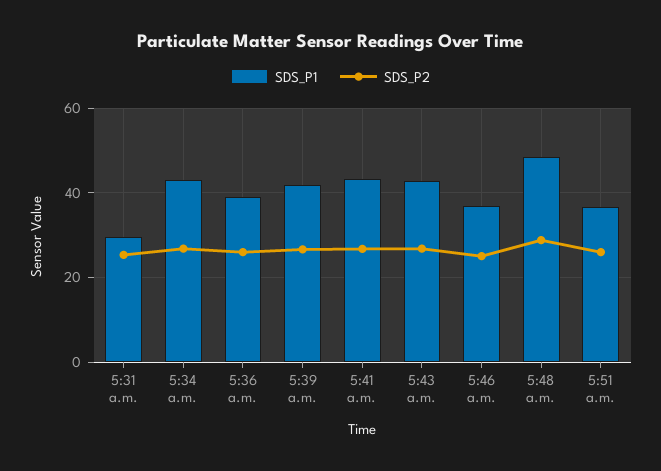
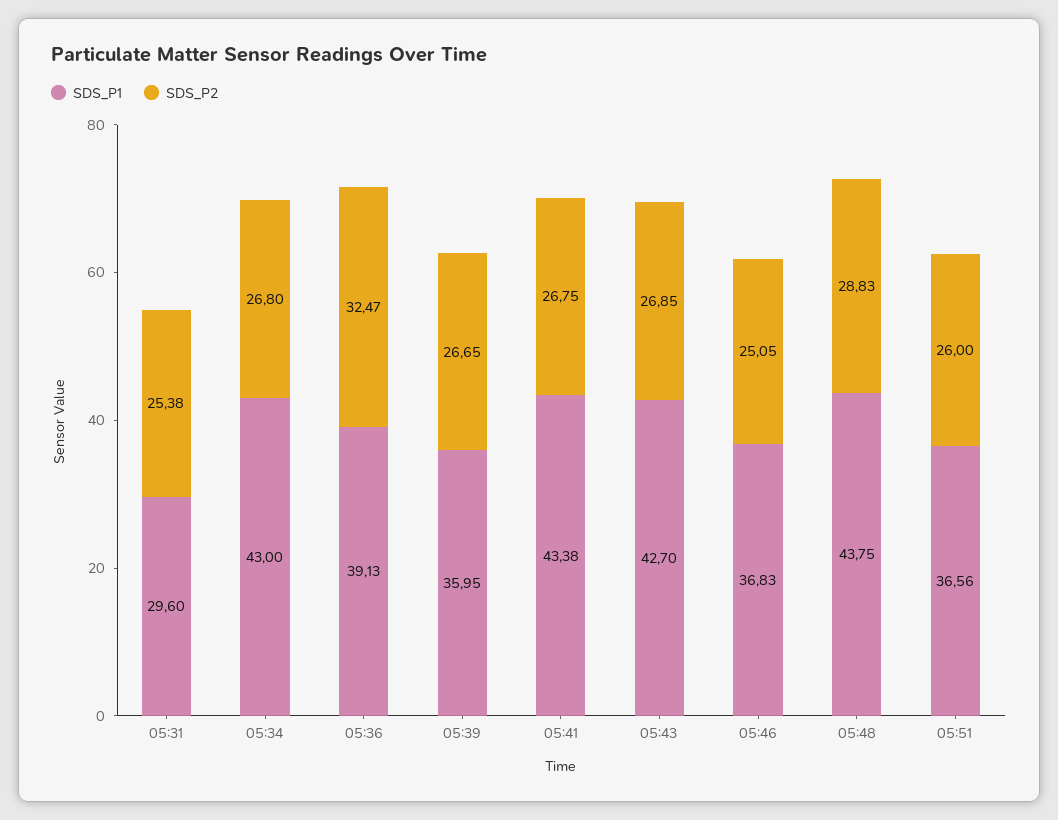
SDS_P2, 5:36 a.m.: 26 -> 32.47
SDS_P1, 5:39 a.m.: 42 -> 35.95
SDS_P1, 5:48 a.m.: 48 -> 43.75

